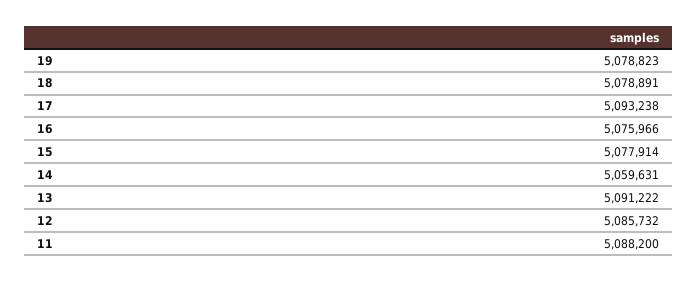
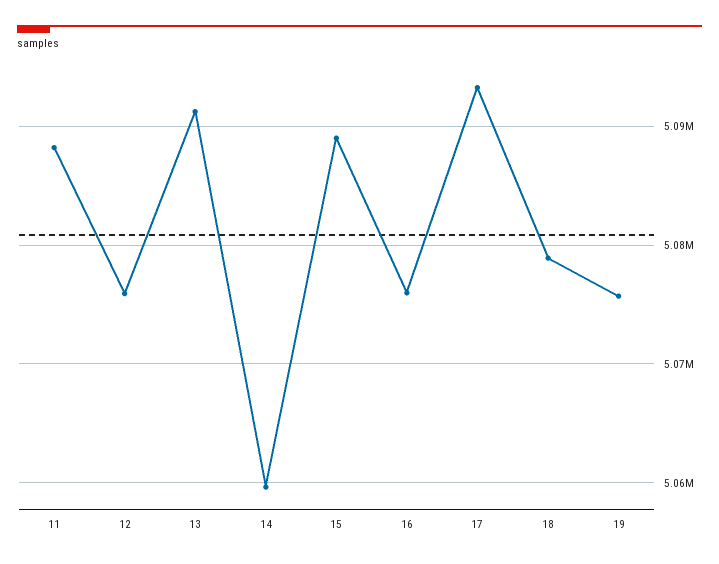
19: 5078823 -> 5076000
15: 5077914 -> 5089000
12: 5085732 -> 5076000

